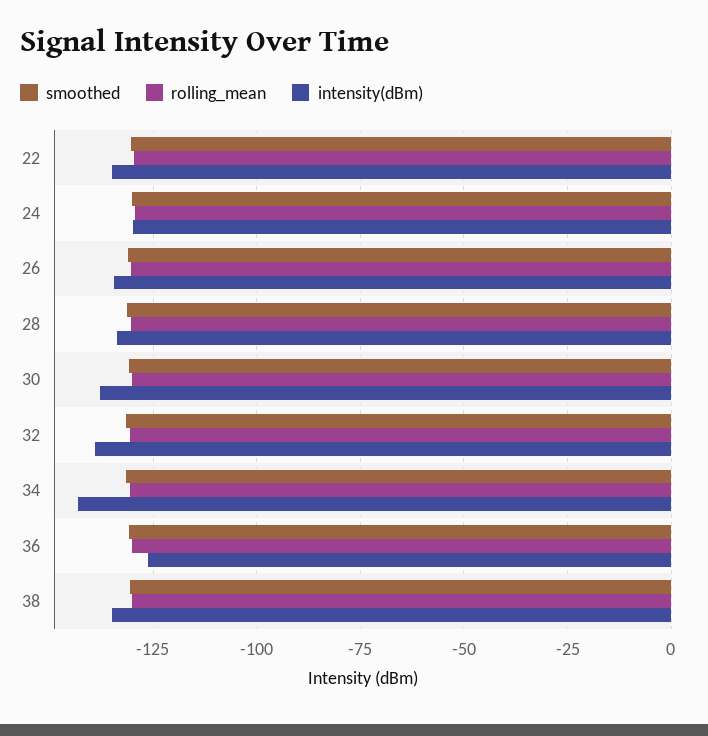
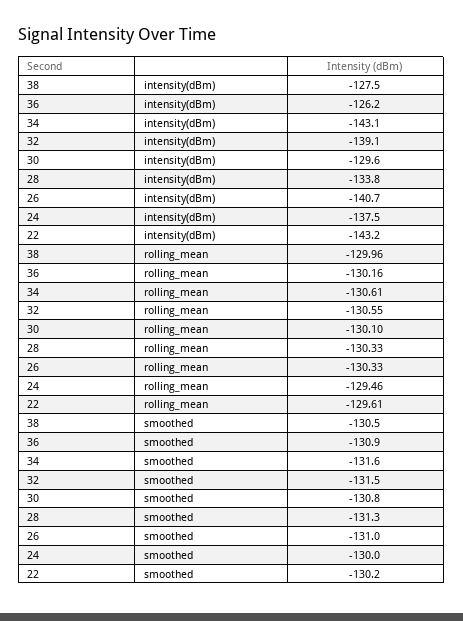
intensity(dBm), 22: -135 -> -143.2
intensity(dBm), 24: -130 -> -137.5
intensity(dBm), 26: -135 -> -140.7
intensity(dBm), 30: -137.5 -> -129.6
intensity(dBm), 38: -135 -> -127.5

